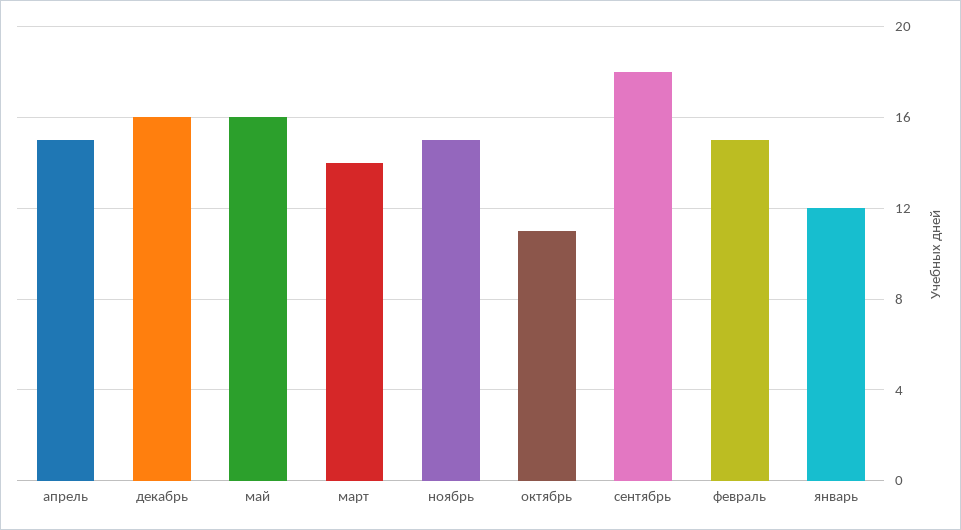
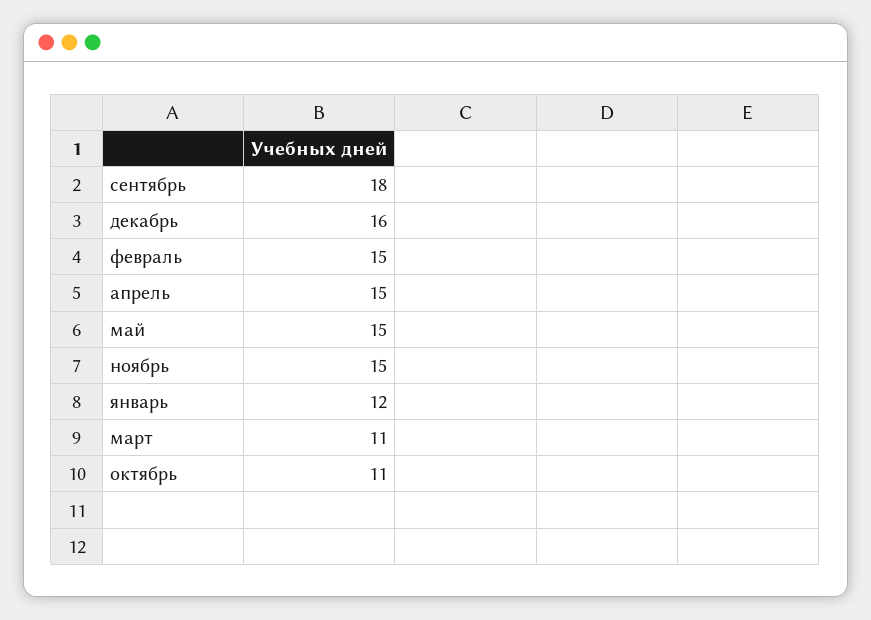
май: 16 -> 15
март: 14 -> 11

